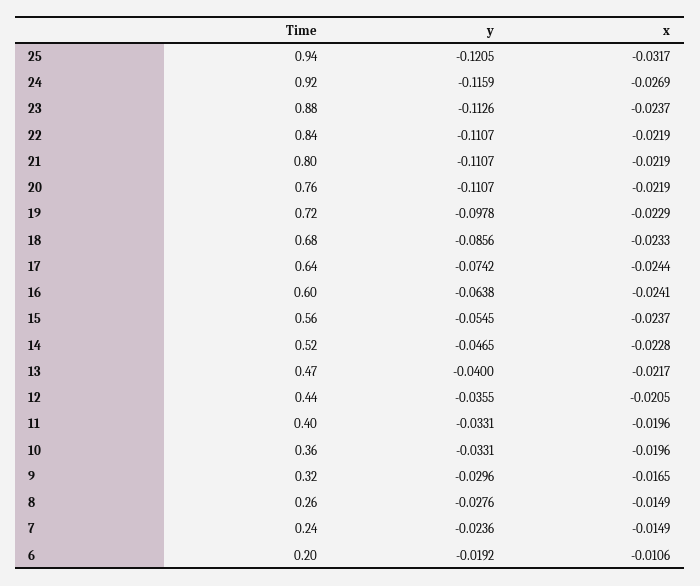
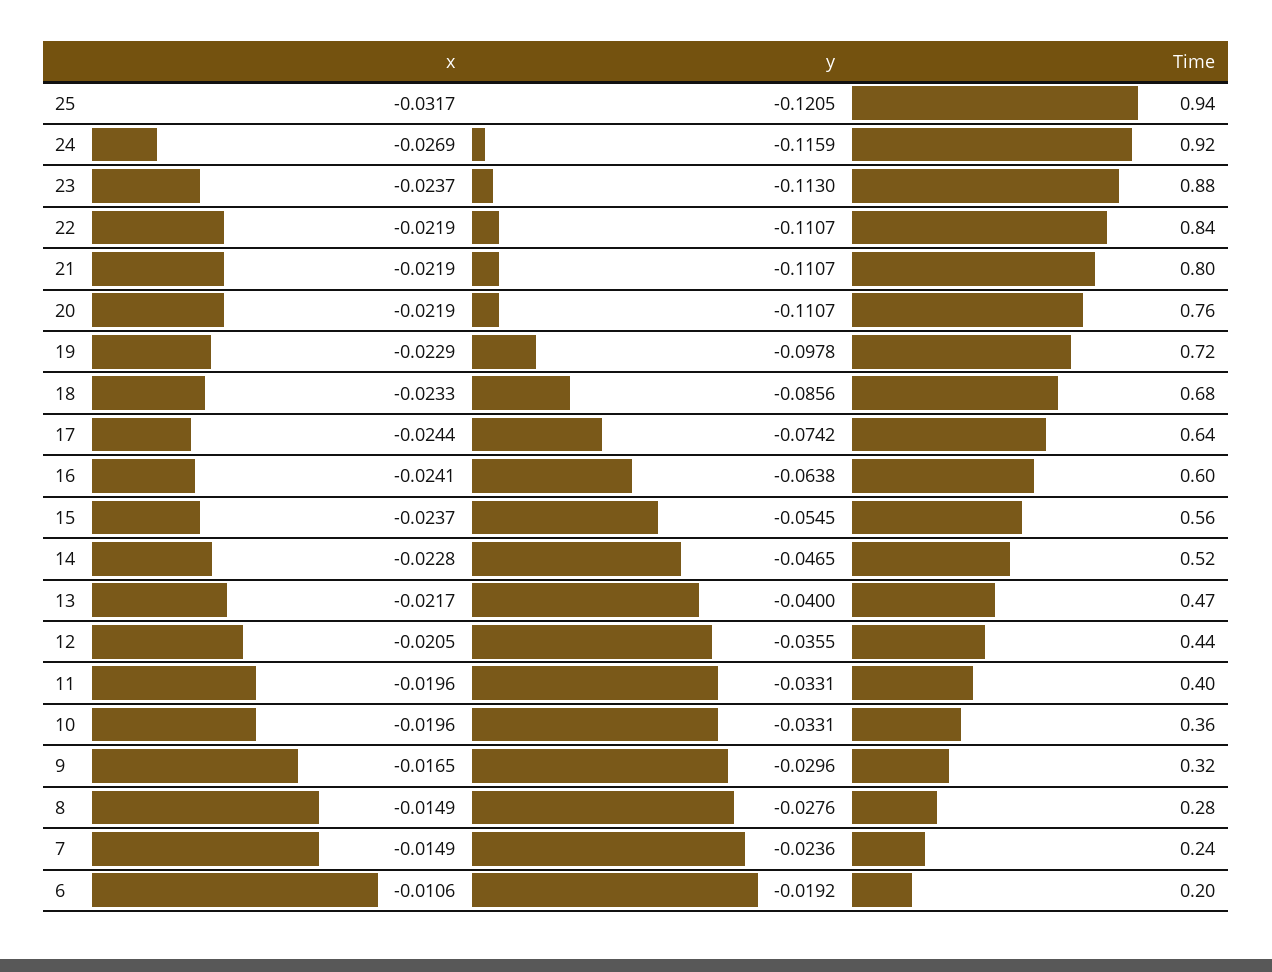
y, 23: -0.1126 -> -0.113
Time, 8: 0.26 -> 0.28

